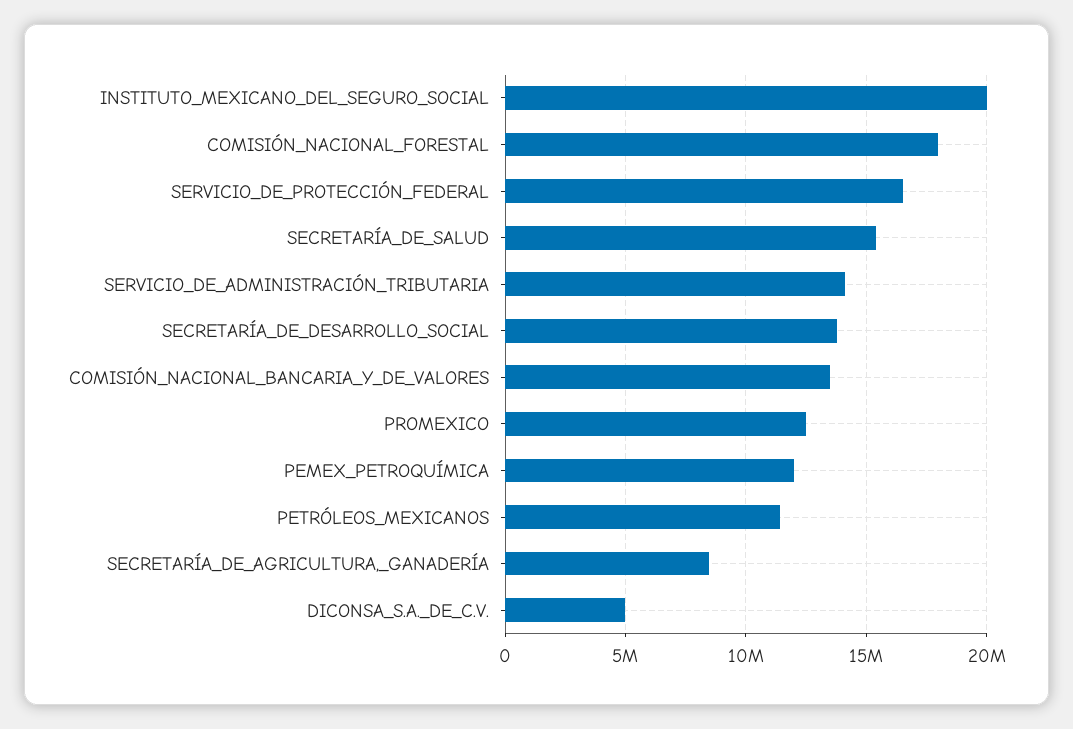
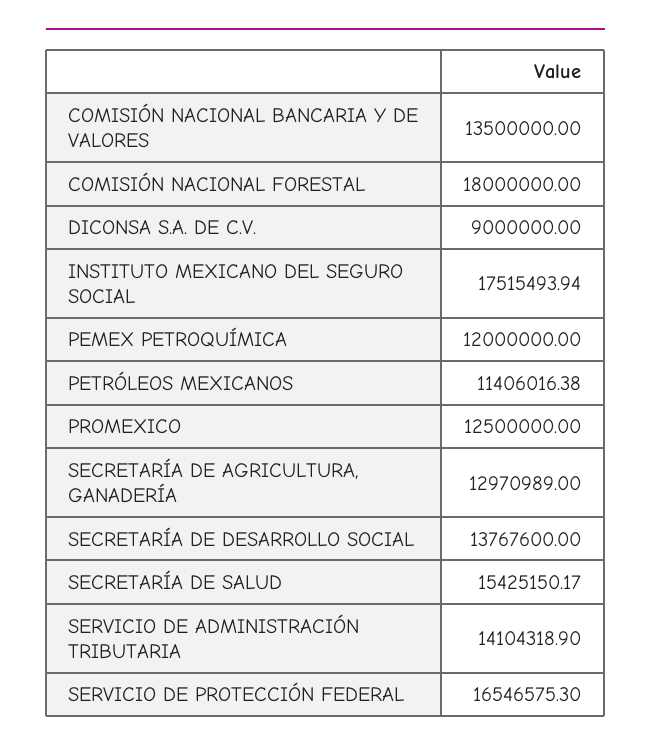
INSTITUTO_MEXICANO_DEL_SEGURO_SOCIAL: 20000000 -> 17515493.94
SECRETARÍA_DE_AGRICULTURA,_GANADERÍA: 8500000 -> 12970989
DICONSA_S.A._DE_C.V.: 5000000 -> 9000000

